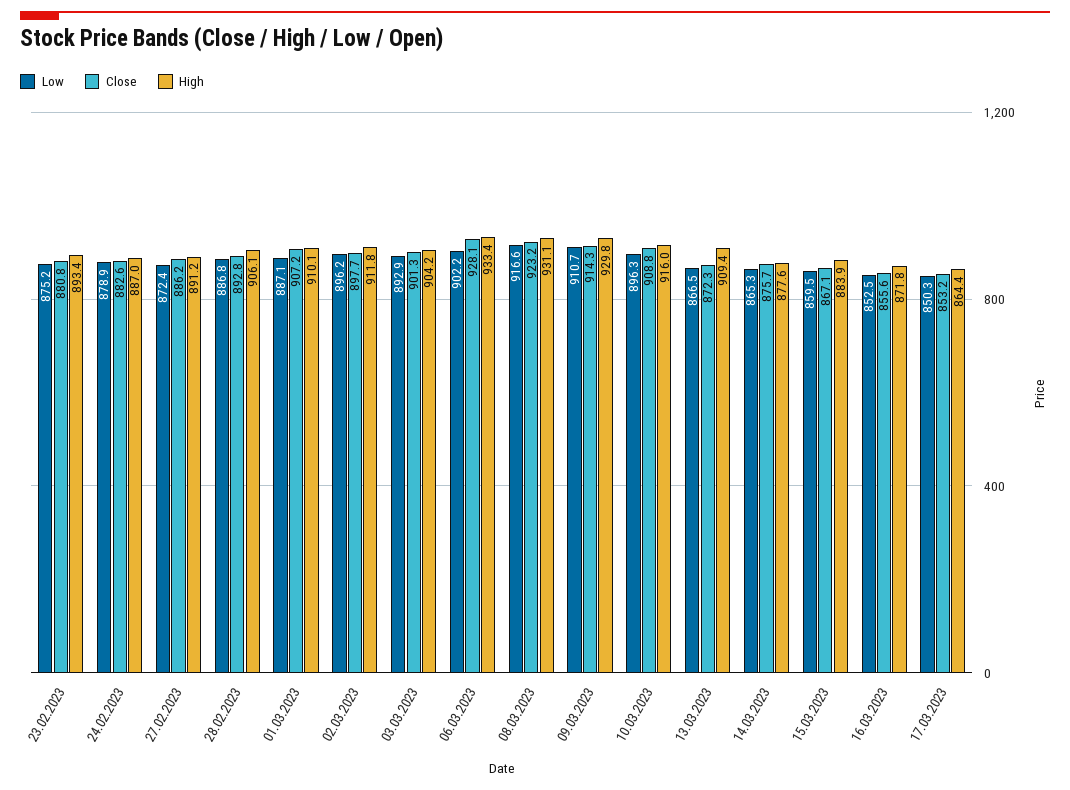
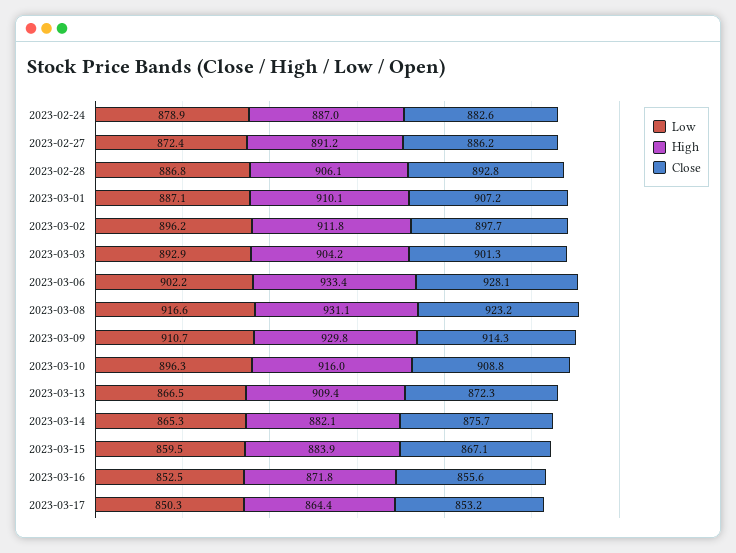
Low, 23.02.2023: 875.2 -> none
Close, 23.02.2023: 880.8 -> none
High, 23.02.2023: 893.4 -> none
High, 14.03.2023: 877.6 -> 882.1

